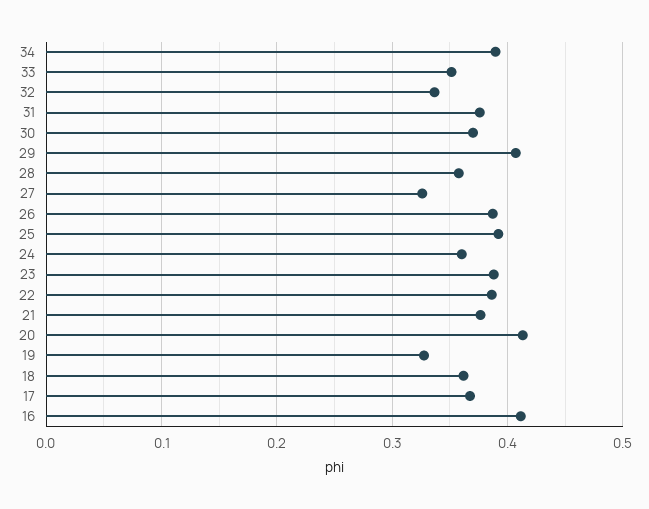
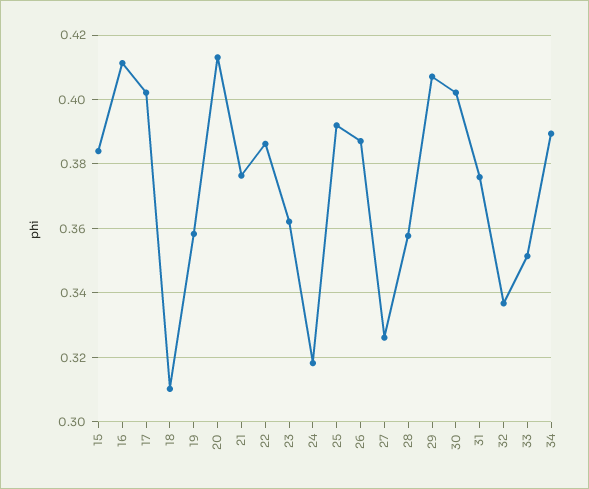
30: 0.37 -> 0.402
24: 0.36 -> 0.318
23: 0.39 -> 0.362
19: 0.33 -> 0.358
18: 0.36 -> 0.31
17: 0.37 -> 0.402
15: none -> 0.384

